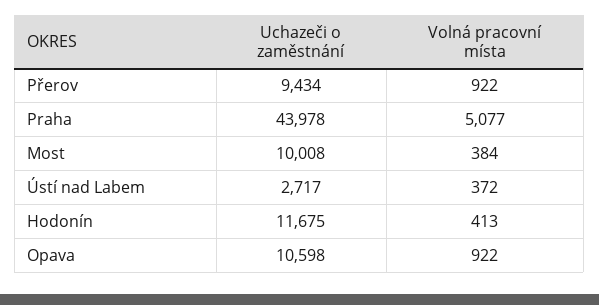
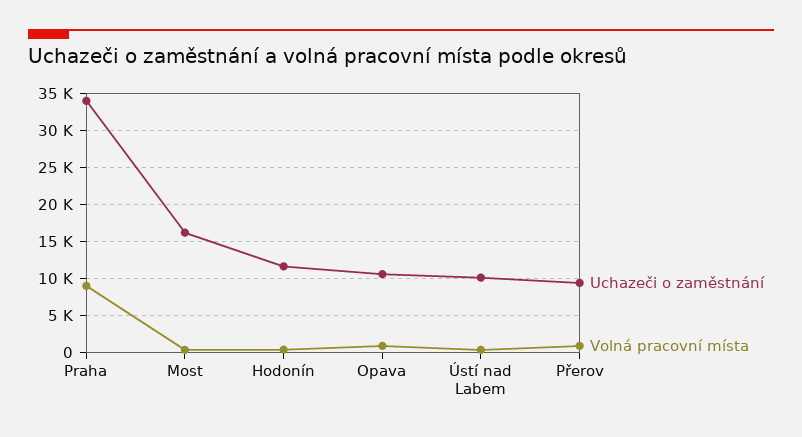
Uchazeči o zaměstnání, Praha: 43978 -> 34000
Volná pracovní místa, Praha: 5077 -> 9000
Uchazeči o zaměstnání, Most: 10008 -> 16000
Uchazeči o zaměstnání, Ústí nad Labem: 2717 -> 10000

